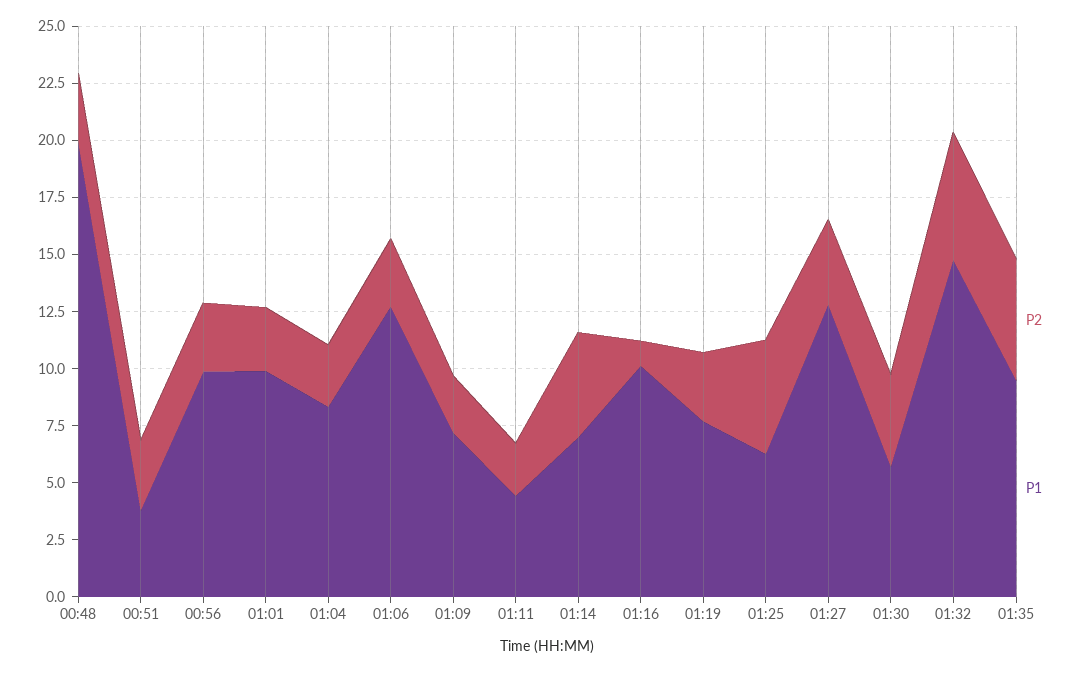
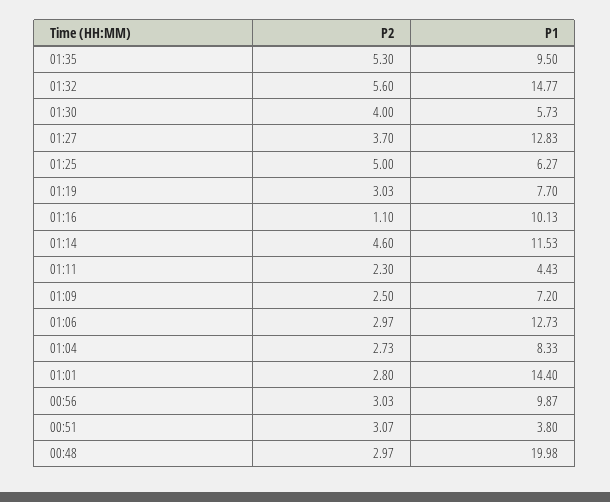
P1, 01:01: 10 -> 14.4
P1, 01:14: 7 -> 11.53

